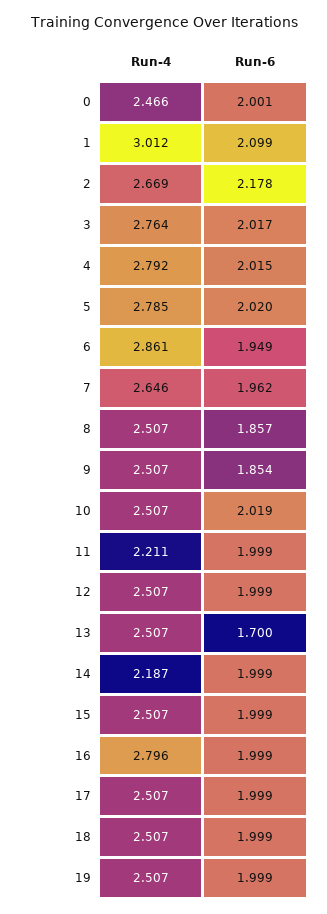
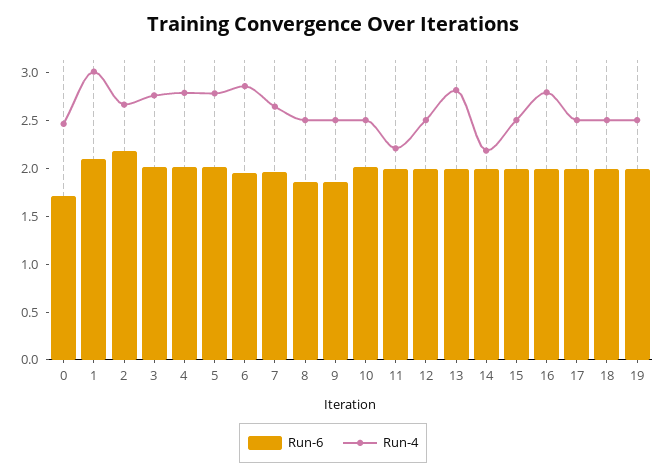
Run-6, 0: 2.001 -> 1.7
Run-4, 13: 2.507 -> 2.8
Run-6, 13: 1.7 -> 2

